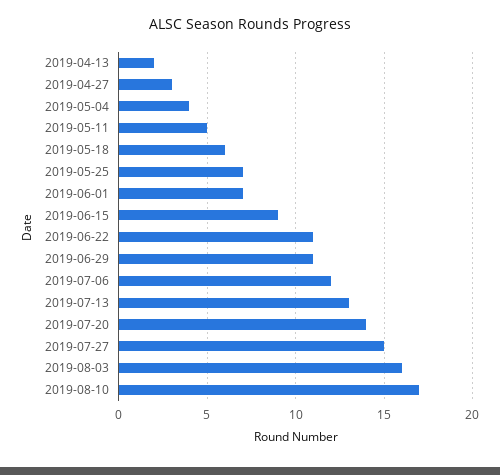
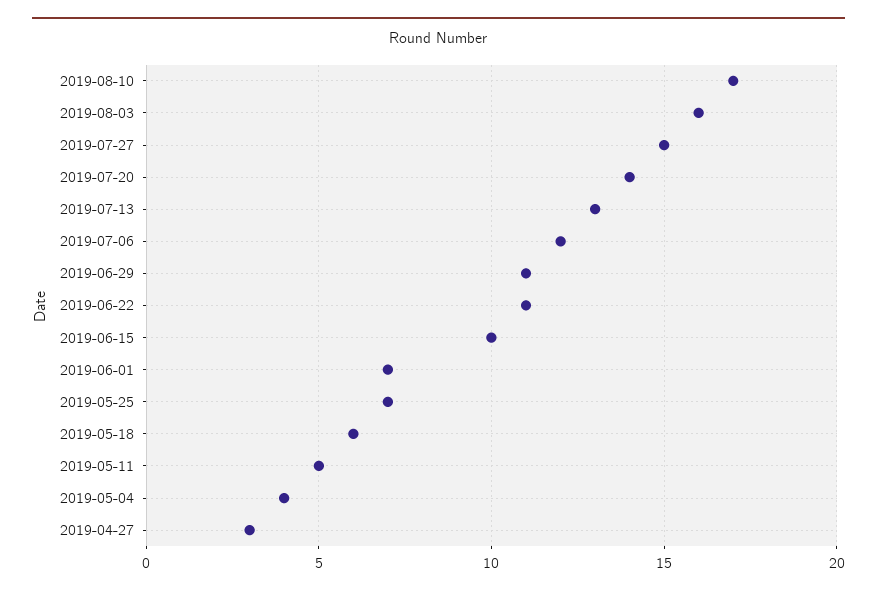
2019-04-13: 2 -> none
2019-06-15: 9 -> 10

